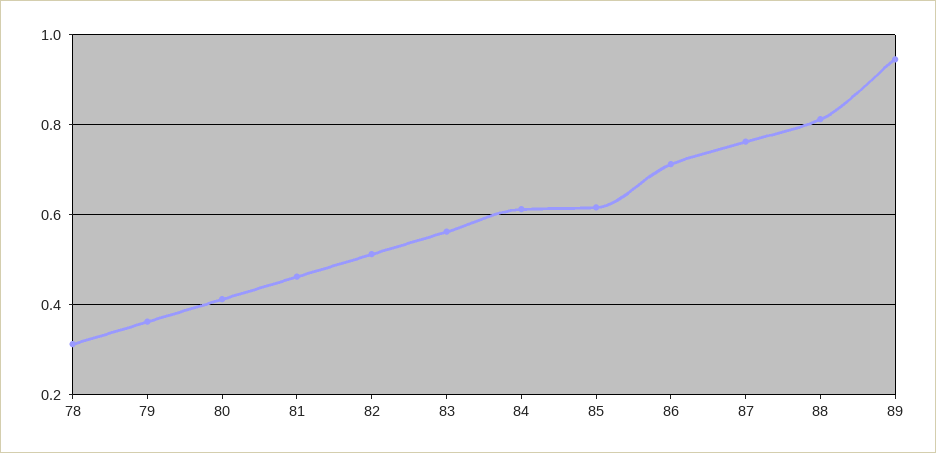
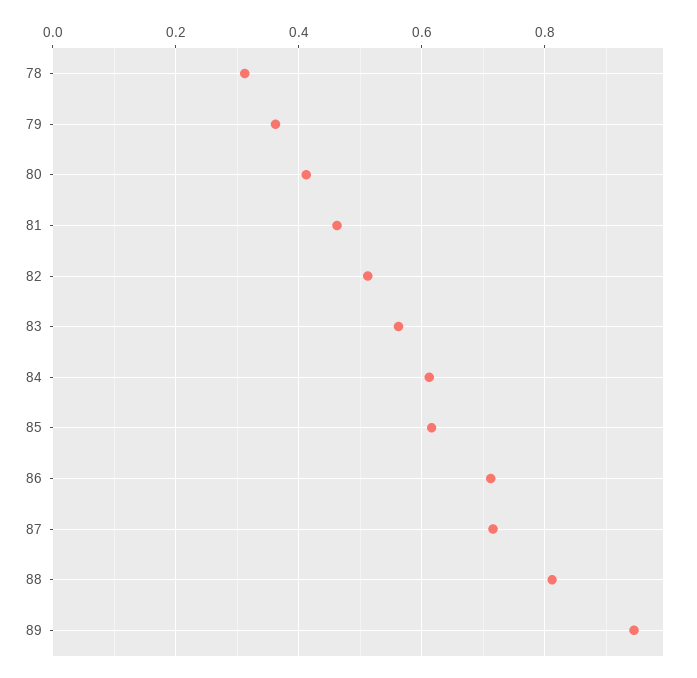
87: 0.76 -> 0.72

